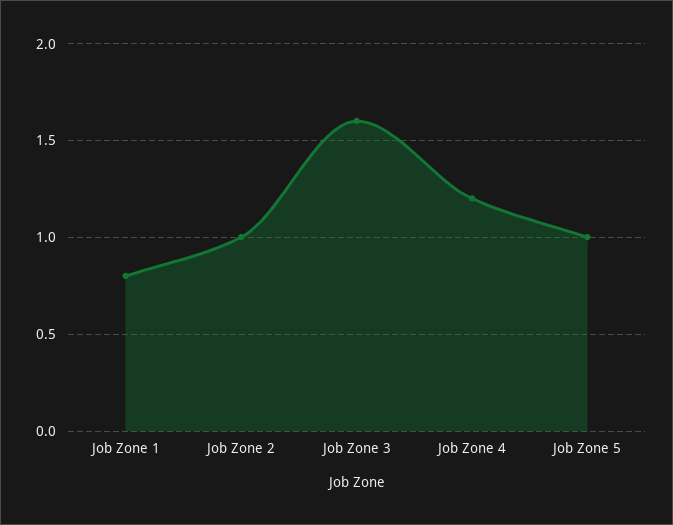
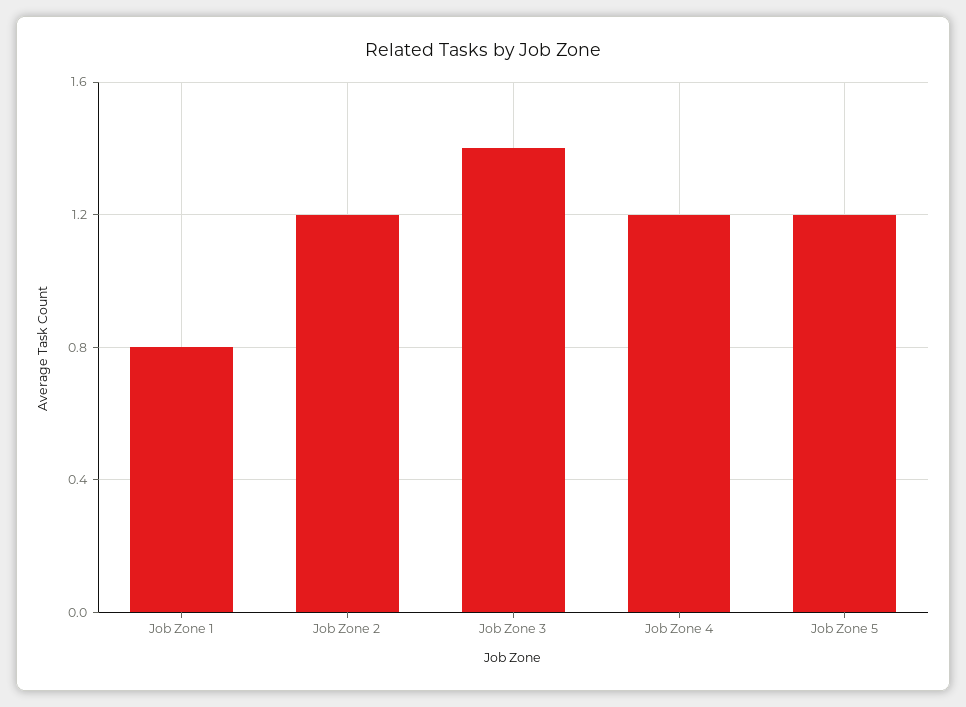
Job Zone 2: 1 -> 1.2
Job Zone 3: 1.6 -> 1.4
Job Zone 5: 1 -> 1.2

